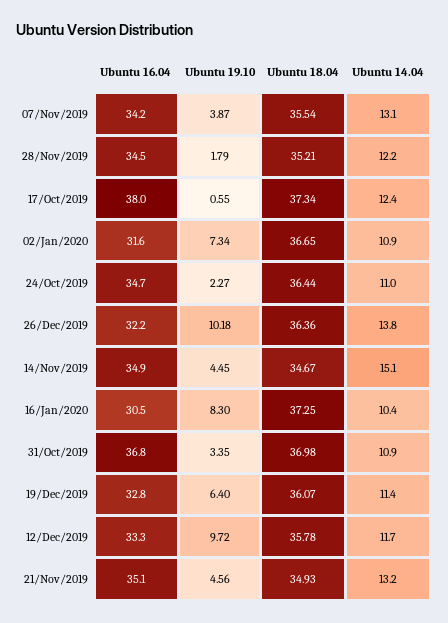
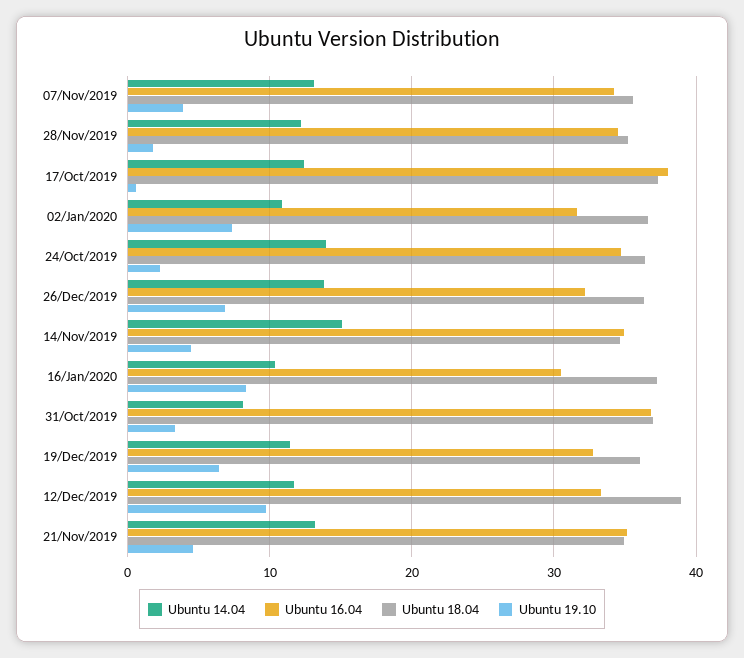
Ubuntu 14.04, 24/Oct/2019: 11 -> 14
Ubuntu 19.10, 26/Dec/2019: 10.18 -> 7
Ubuntu 14.04, 31/Oct/2019: 10.9 -> 8
Ubuntu 18.04, 12/Dec/2019: 35.78 -> 39

